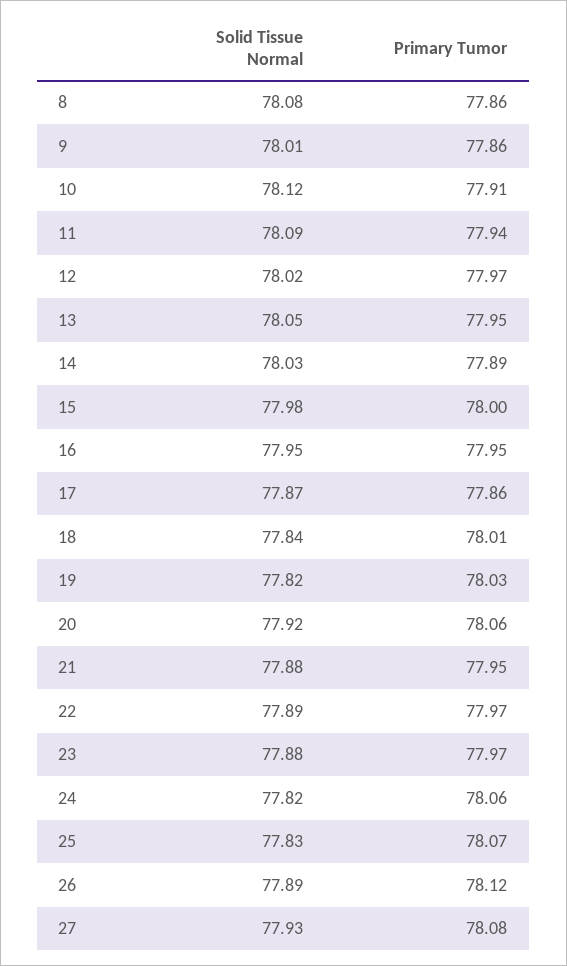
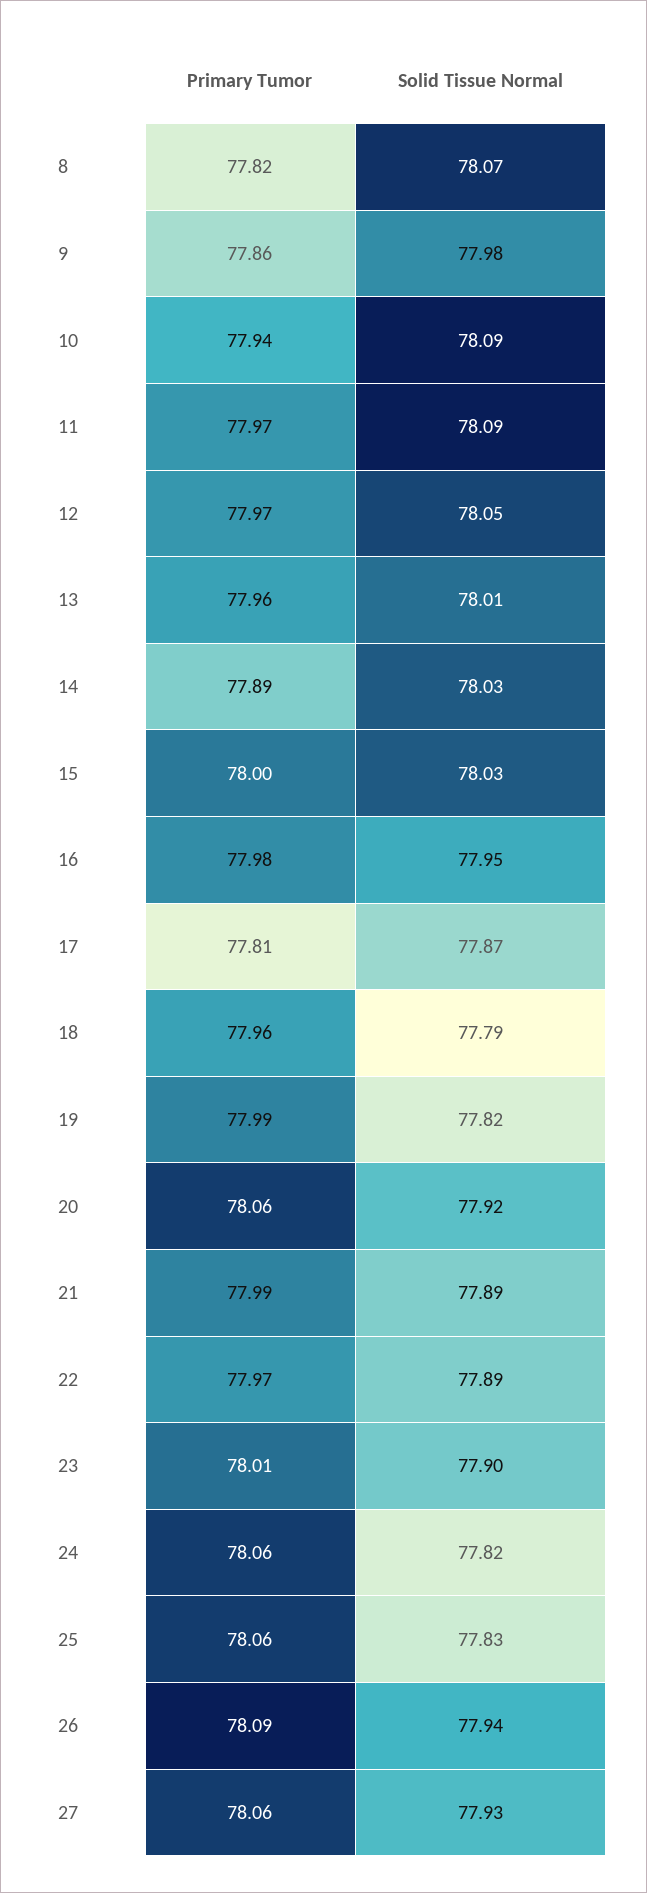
Solid Tissue Normal, 8: 78.08 -> 78.07
Primary Tumor, 8: 77.86 -> 77.82
Solid Tissue Normal, 9: 78.01 -> 77.98
Solid Tissue Normal, 10: 78.12 -> 78.09
Primary Tumor, 10: 77.91 -> 77.94
Primary Tumor, 11: 77.94 -> 77.97
Solid Tissue Normal, 12: 78.02 -> 78.05
Solid Tissue Normal, 13: 78.05 -> 78.01
Primary Tumor, 13: 77.95 -> 77.96
Solid Tissue Normal, 15: 77.98 -> 78.03
Primary Tumor, 16: 77.95 -> 77.98
Primary Tumor, 17: 77.86 -> 77.81
Solid Tissue Normal, 18: 77.84 -> 77.79
Primary Tumor, 18: 78.01 -> 77.96
Primary Tumor, 19: 78.03 -> 77.99
Solid Tissue Normal, 21: 77.88 -> 77.89
Primary Tumor, 21: 77.95 -> 77.99
Solid Tissue Normal, 23: 77.88 -> 77.9
Primary Tumor, 23: 77.97 -> 78.01
Primary Tumor, 25: 78.07 -> 78.06
Solid Tissue Normal, 26: 77.89 -> 77.94
Primary Tumor, 26: 78.12 -> 78.09
Primary Tumor, 27: 78.08 -> 78.06

